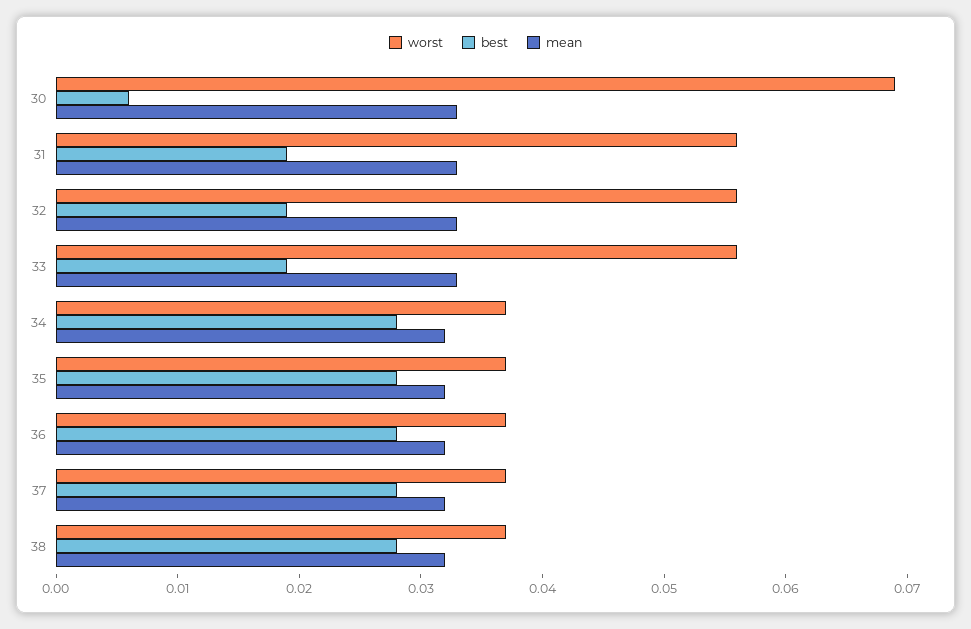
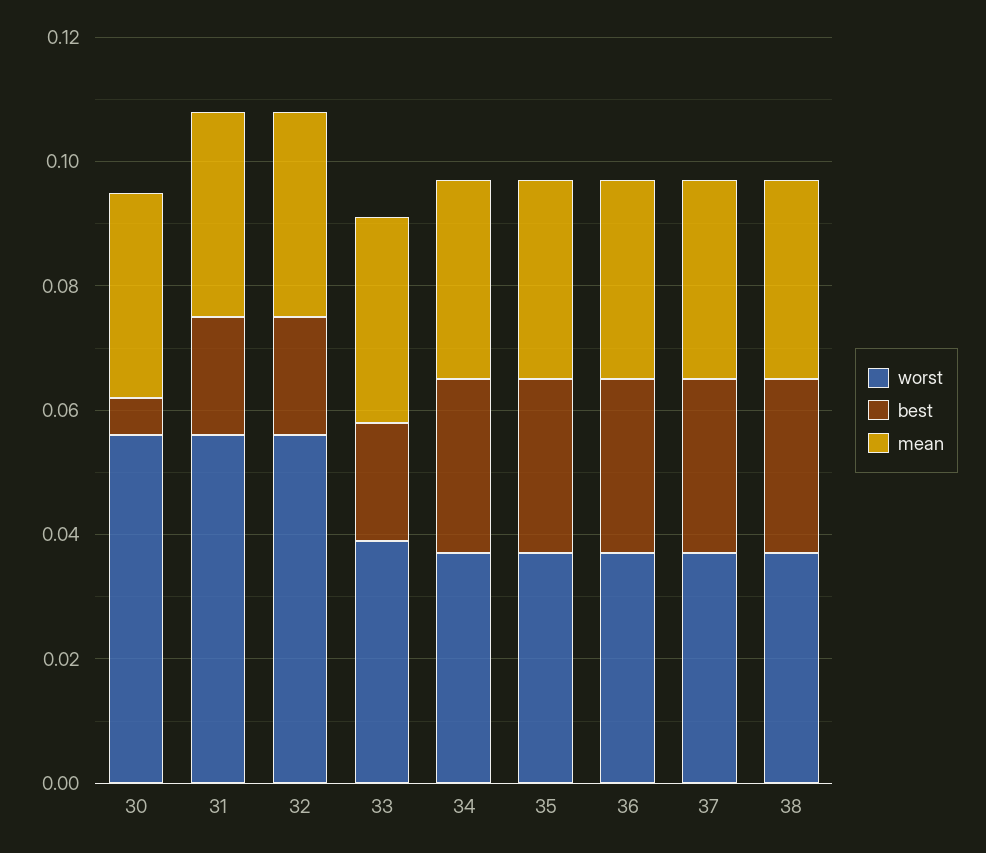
worst, 30: 0.069 -> 0.055
worst, 33: 0.056 -> 0.04

